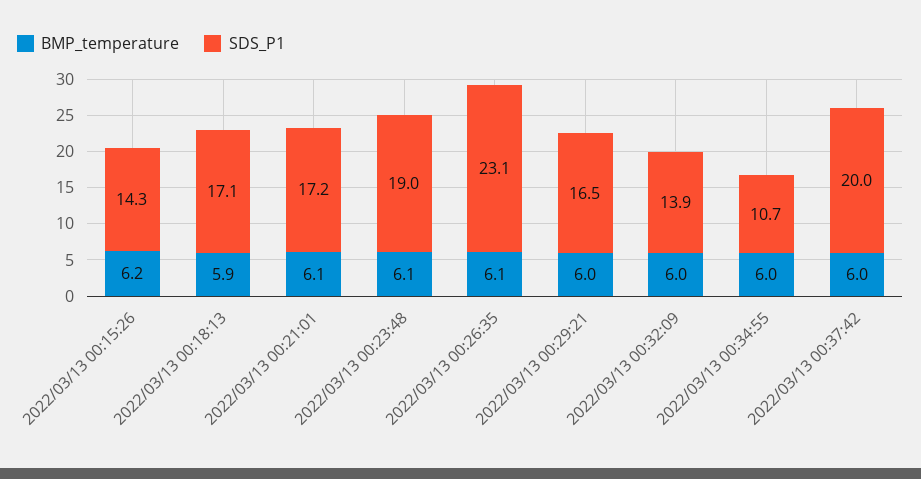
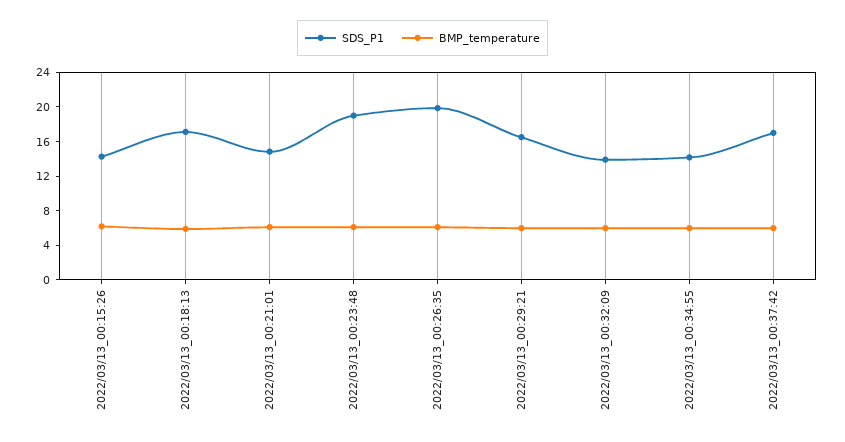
SDS_P1, 2022/03/13 00:21:01: 17.2 -> 15
SDS_P1, 2022/03/13 00:26:35: 23.1 -> 20
SDS_P1, 2022/03/13 00:34:55: 10.7 -> 14
SDS_P1, 2022/03/13 00:37:42: 20 -> 17

